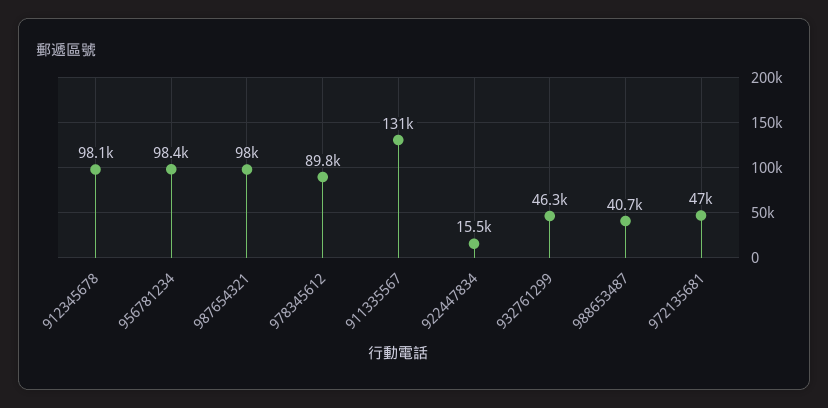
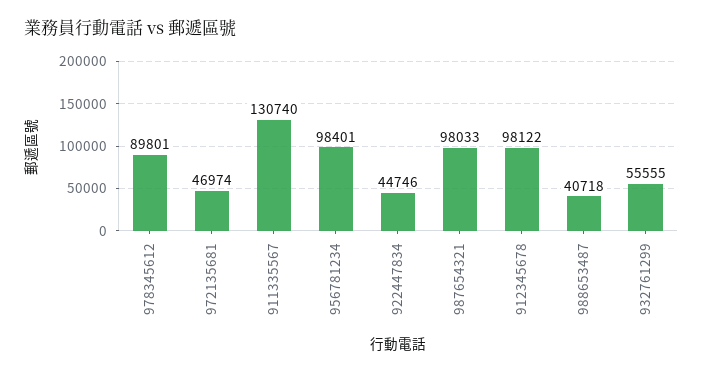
922447834: 15500 -> 44746
932761299: 46300 -> 55555

